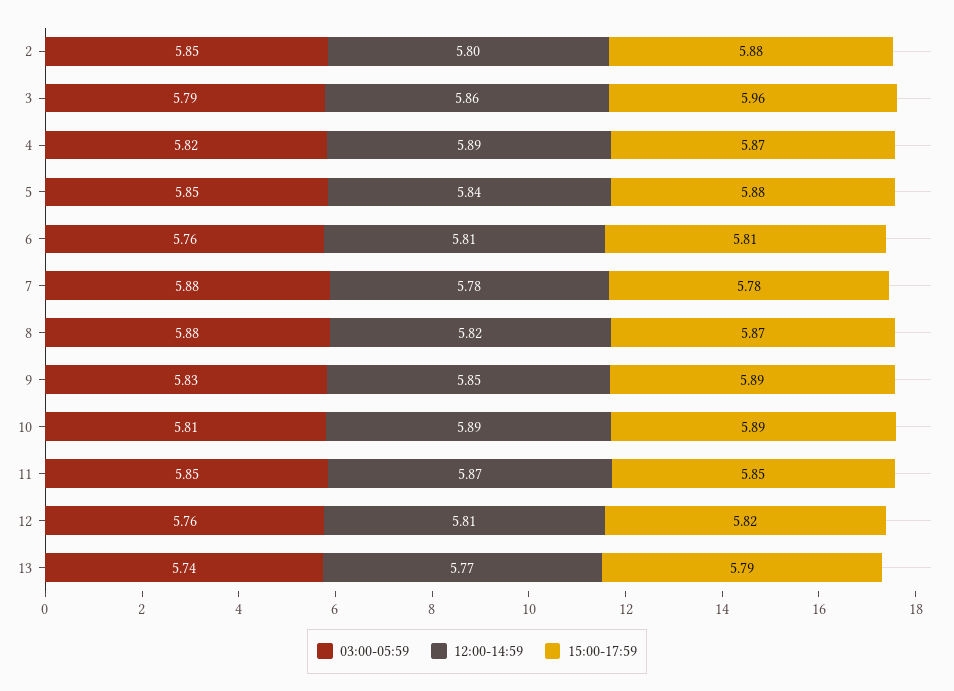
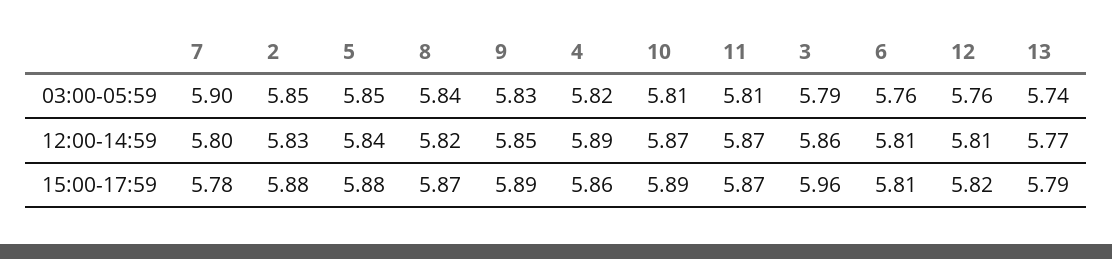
12:00-14:59, 2: 5.8 -> 5.83
15:00-17:59, 4: 5.87 -> 5.86
03:00-05:59, 7: 5.88 -> 5.9
12:00-14:59, 7: 5.78 -> 5.8
03:00-05:59, 8: 5.88 -> 5.84
12:00-14:59, 10: 5.89 -> 5.87
03:00-05:59, 11: 5.85 -> 5.81
15:00-17:59, 11: 5.85 -> 5.87

